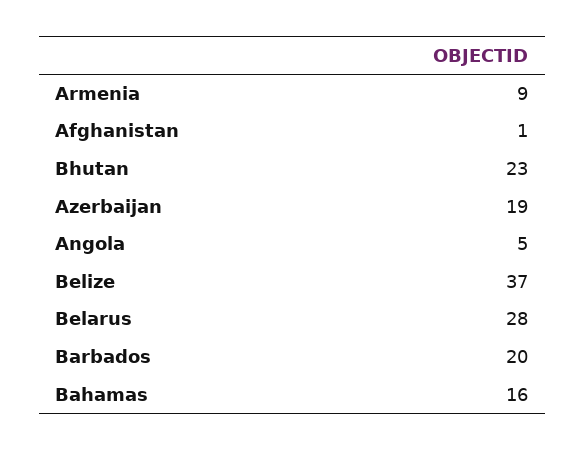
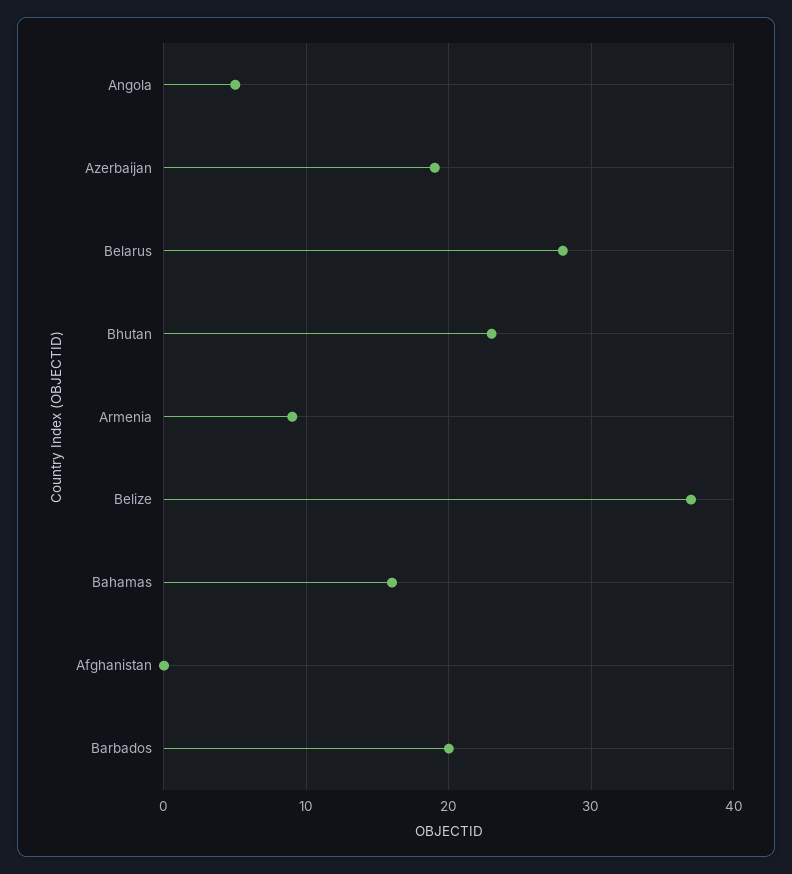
Afghanistan: 1 -> 0

